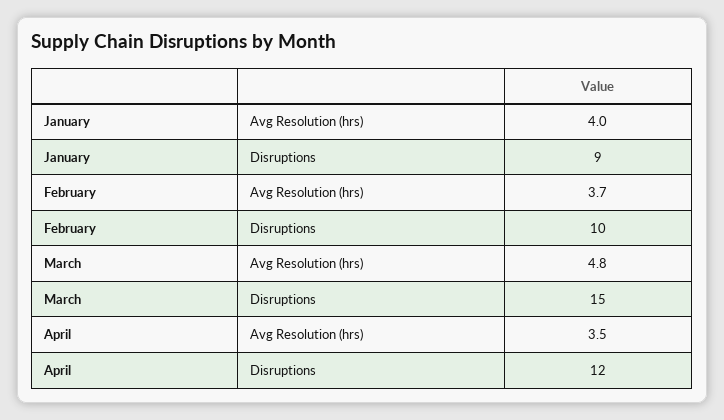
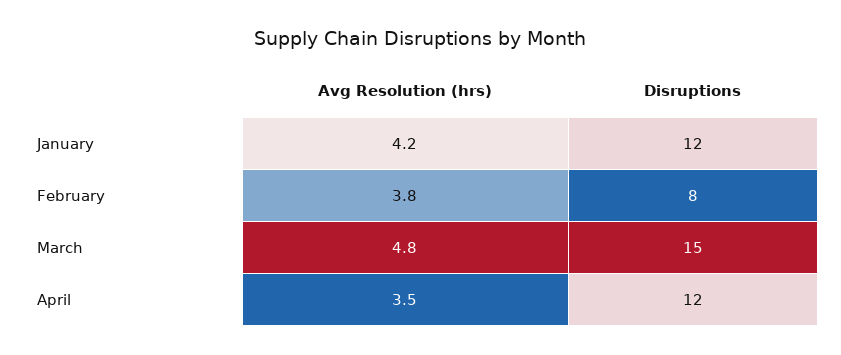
January, Avg Resolution (hrs): 4 -> 4.2
January, Disruptions: 9 -> 12
February, Avg Resolution (hrs): 3.7 -> 3.8
February, Disruptions: 10 -> 8

